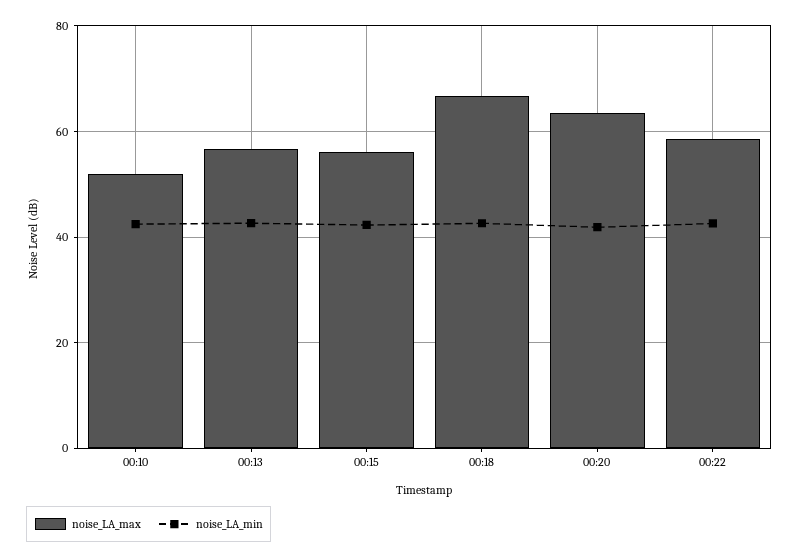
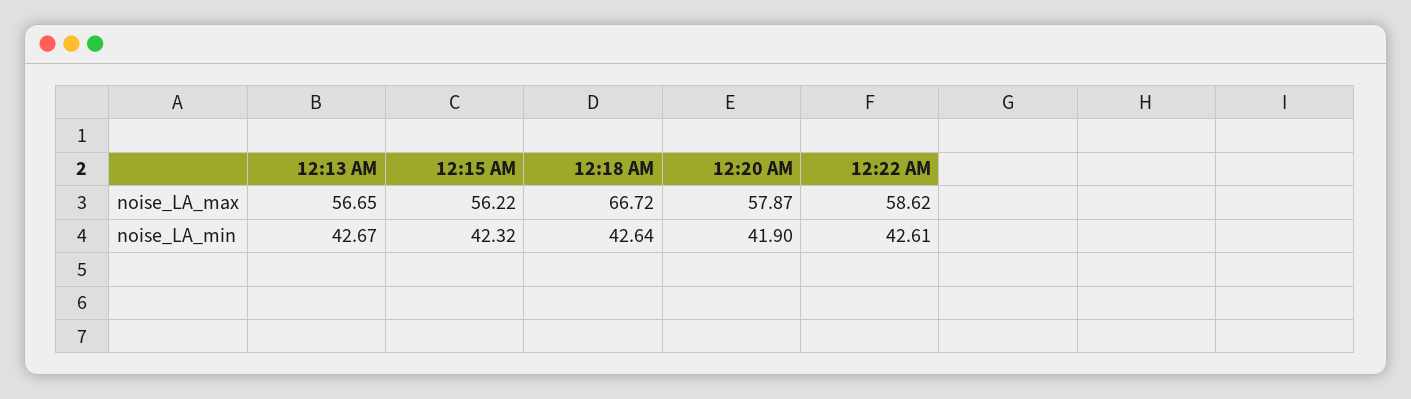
noise_LA_max, 00:10: 52 -> none
noise_LA_min, 00:10: 42 -> none
noise_LA_max, 00:20: 64 -> 57.87

